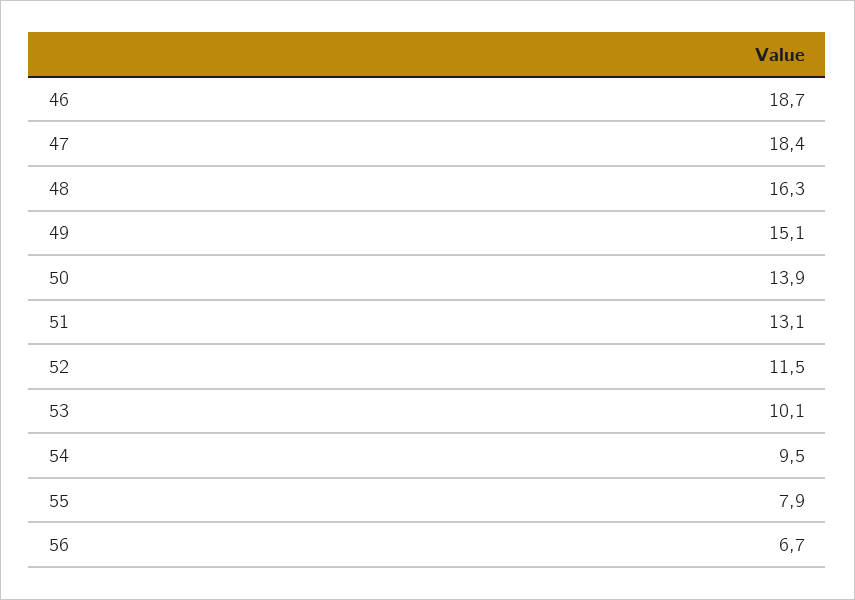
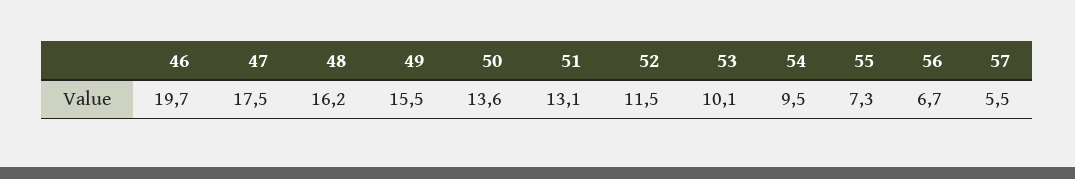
46: 18.7 -> 19.7
47: 18.4 -> 17.5
48: 16.3 -> 16.2
49: 15.1 -> 15.5
50: 13.9 -> 13.6
55: 7.9 -> 7.3
57: none -> 5.5

